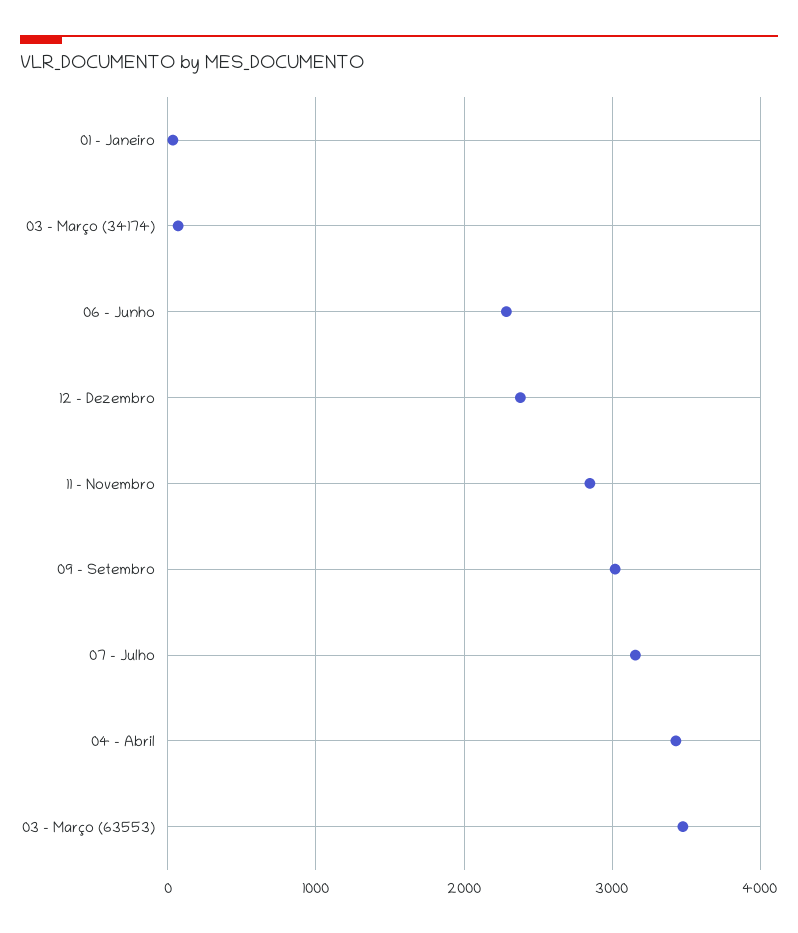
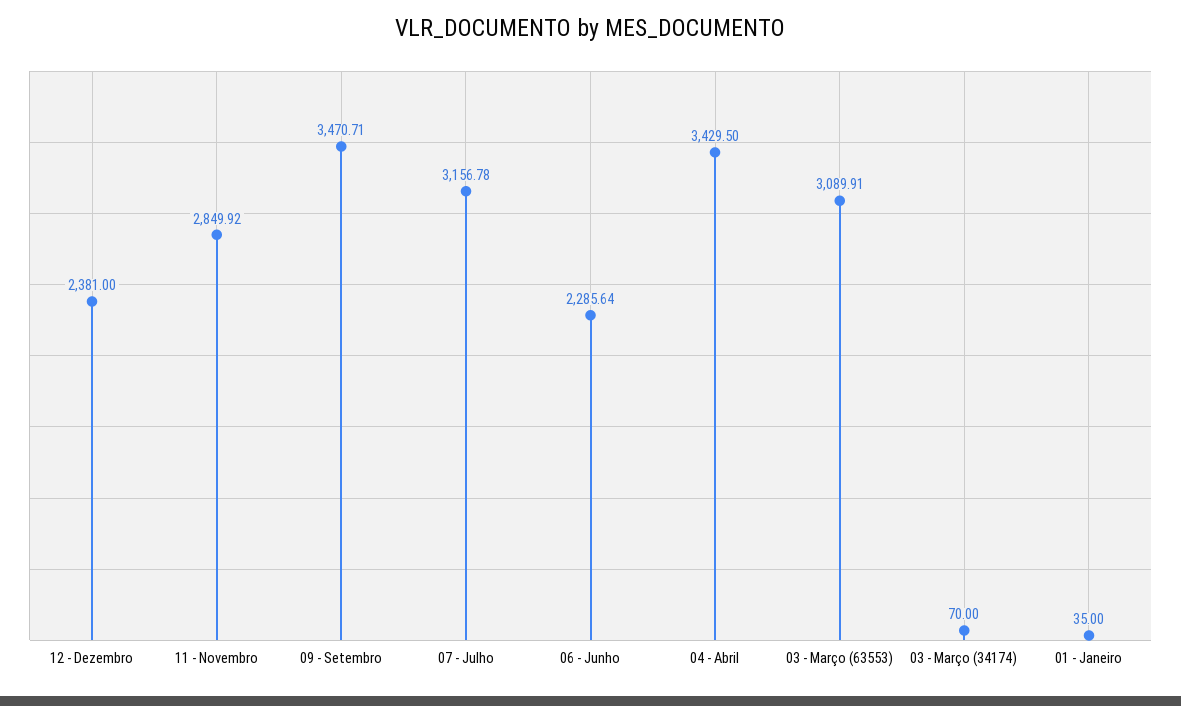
09 - Setembro: 3000 -> 3470.71
03 - Março (63553): 3500 -> 3089.91

